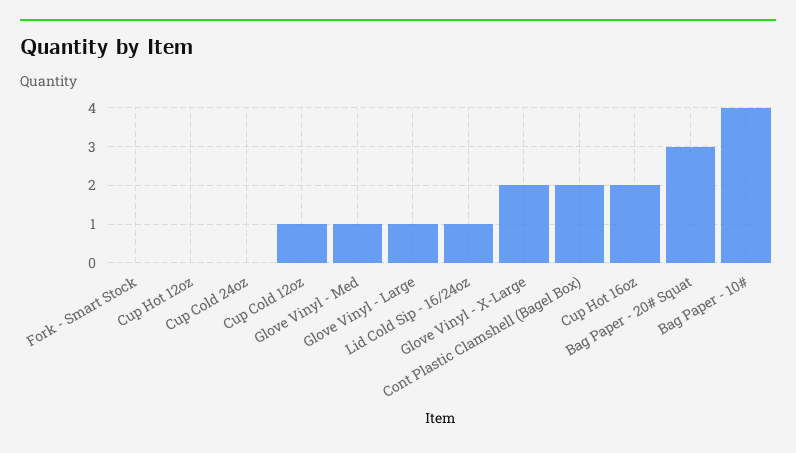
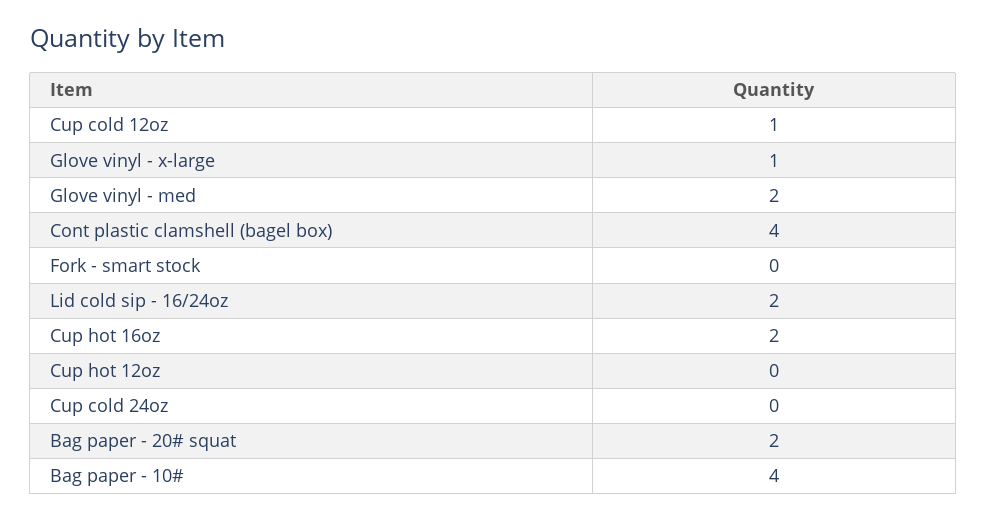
Glove Vinyl - Med: 1 -> 2
Glove Vinyl - Large: 1 -> none
Lid Cold Sip - 16/24oz: 1 -> 2
Glove Vinyl - X-Large: 2 -> 1
Cont Plastic Clamshell (Bagel Box): 2 -> 4
Bag Paper - 20# Squat: 3 -> 2

